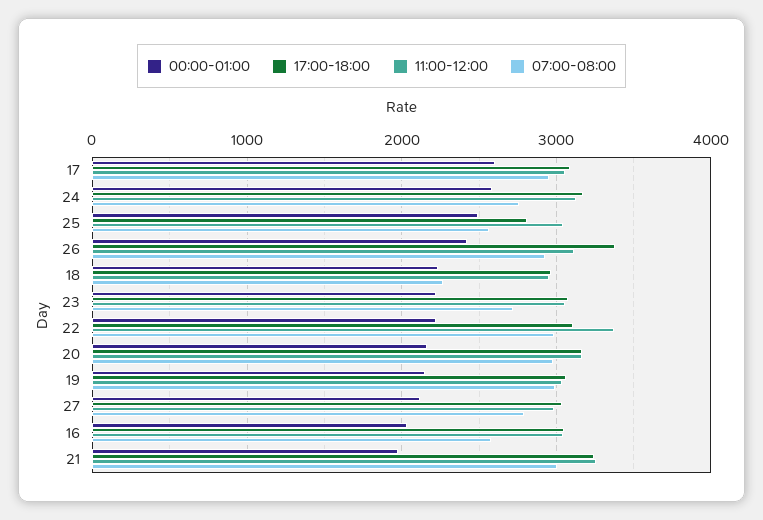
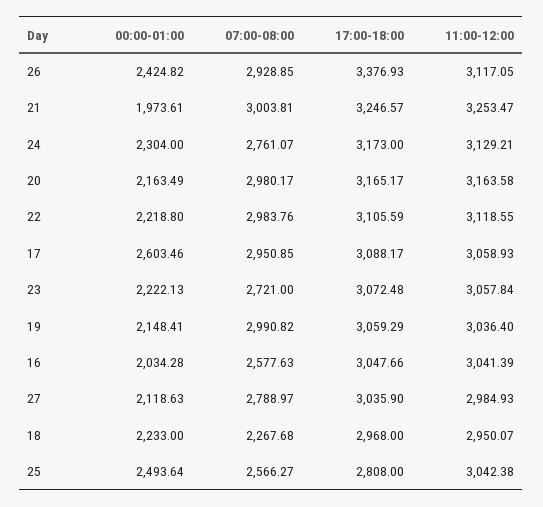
00:00-01:00, 24: 2600 -> 2304
11:00-12:00, 22: 3400 -> 3118.55

